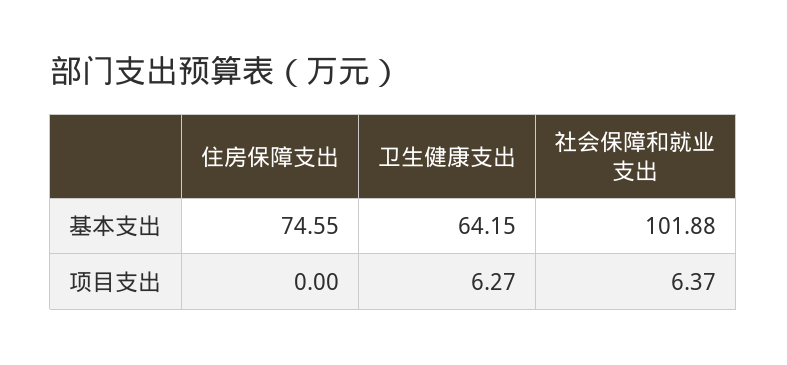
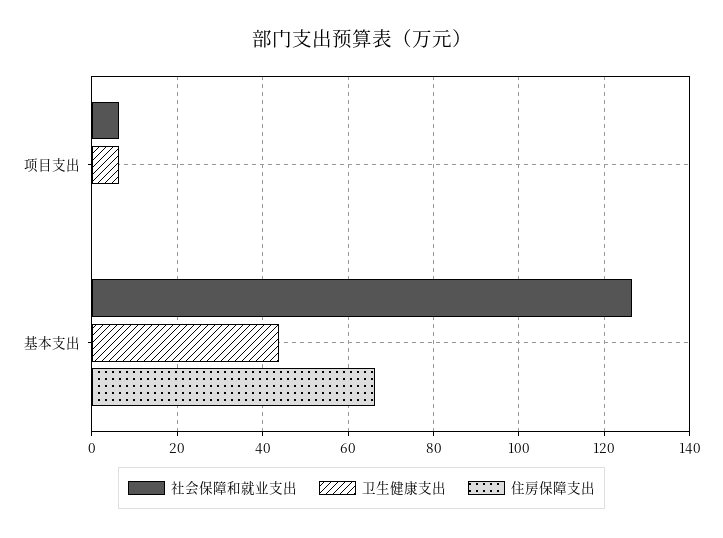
住房保障支出, 基本支出: 74.55 -> 66
卫生健康支出, 基本支出: 64.15 -> 44
社会保障和就业支出, 基本支出: 101.88 -> 126

